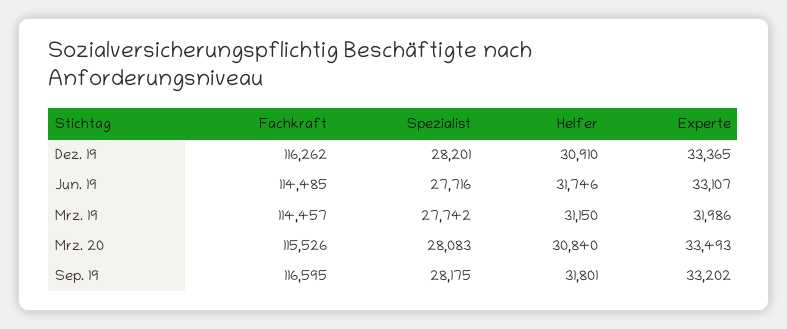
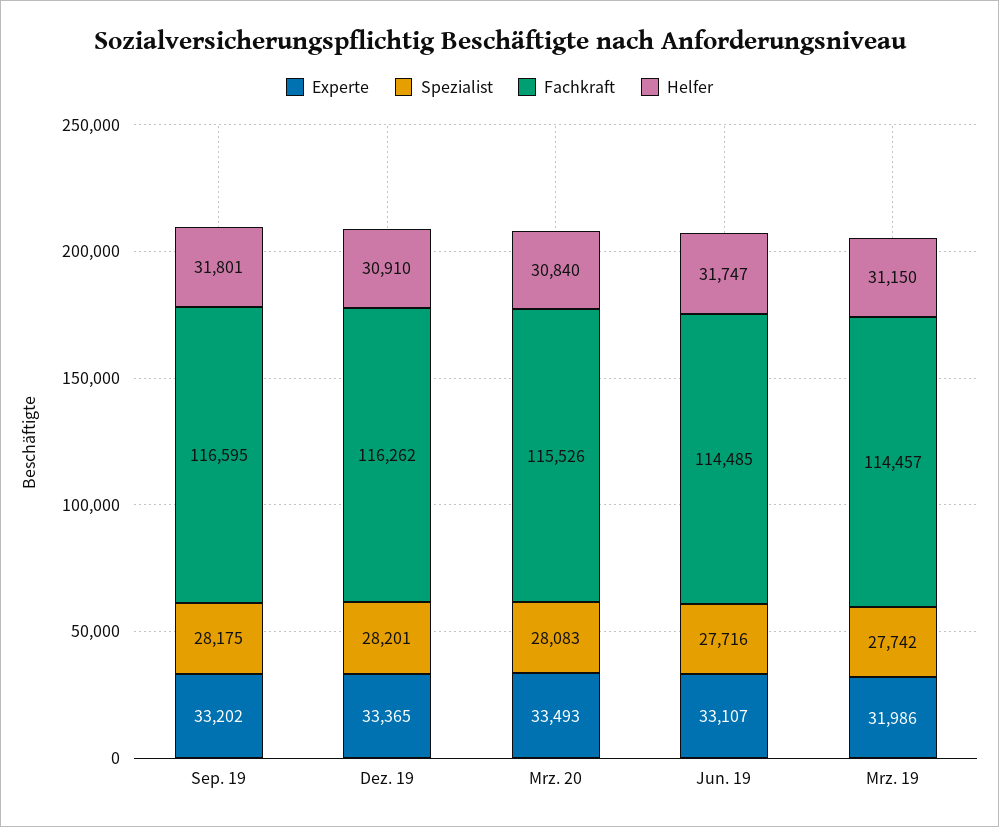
Helfer, Jun. 19: 31746 -> 31747

